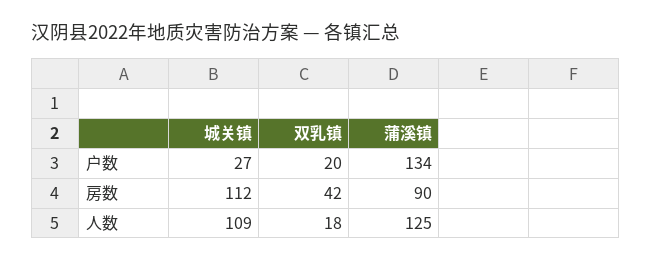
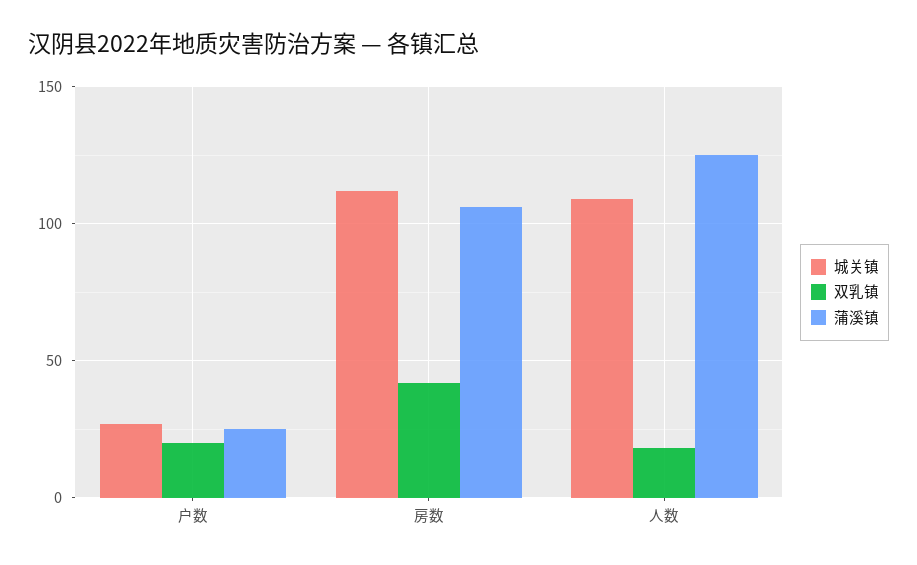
蒲溪镇, 户数: 134 -> 25
蒲溪镇, 房数: 90 -> 105

